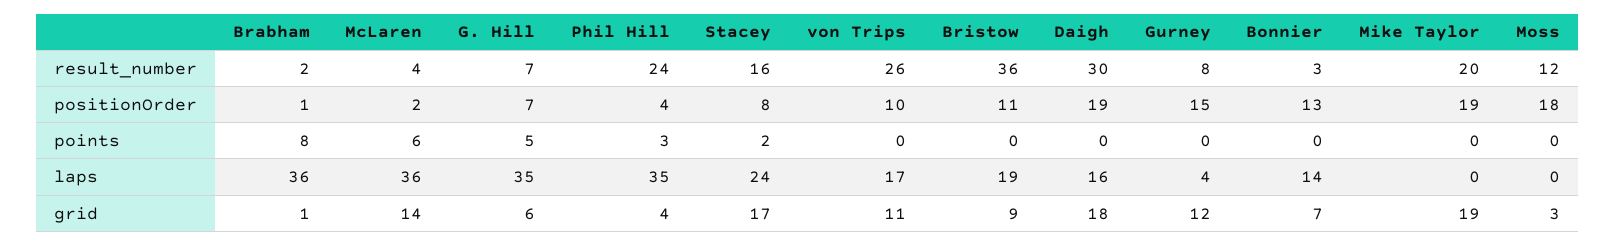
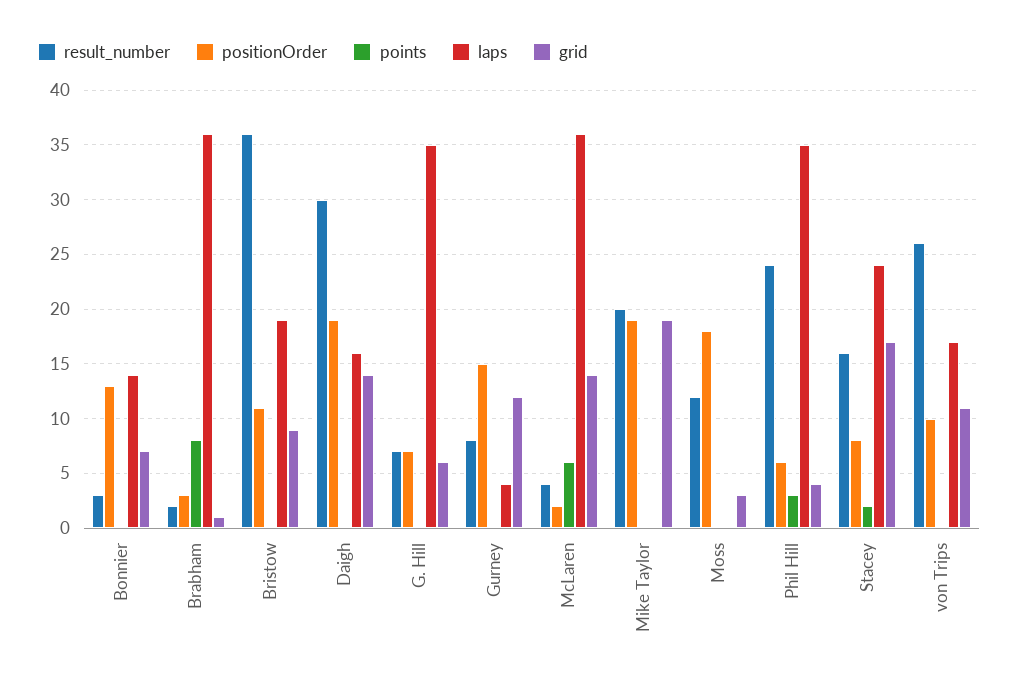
positionOrder, Brabham: 1 -> 3
positionOrder, Phil Hill: 4 -> 6
points, G. Hill: 5 -> 0
grid, Daigh: 18 -> 14

